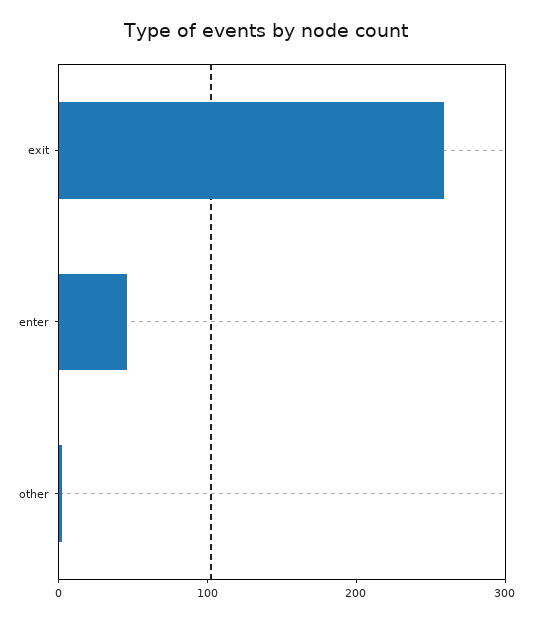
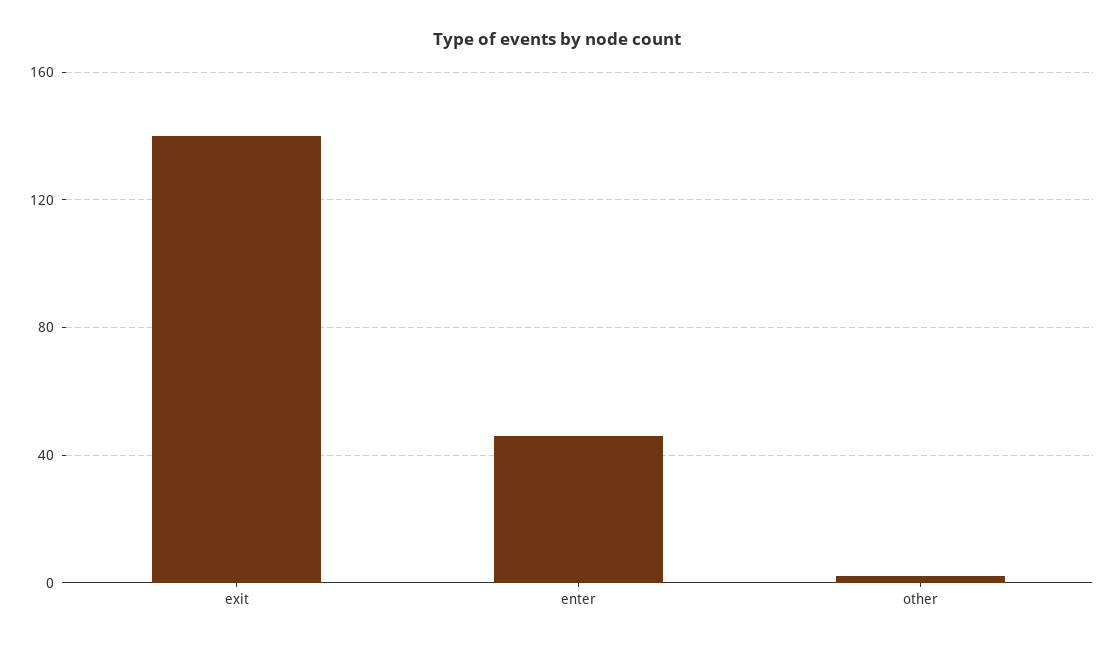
exit: 260 -> 140

